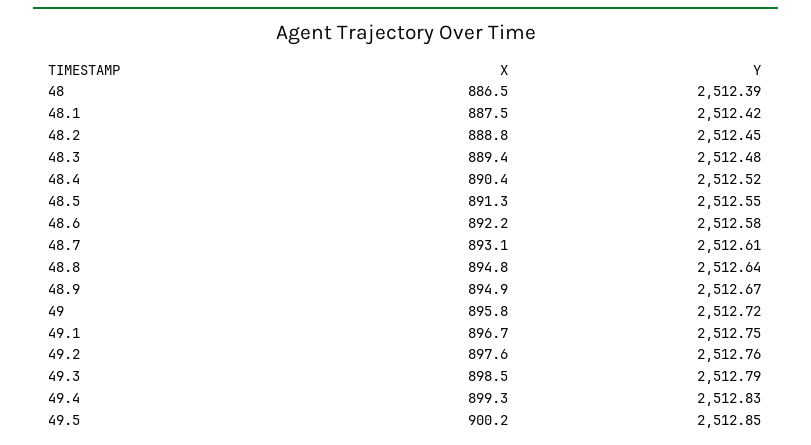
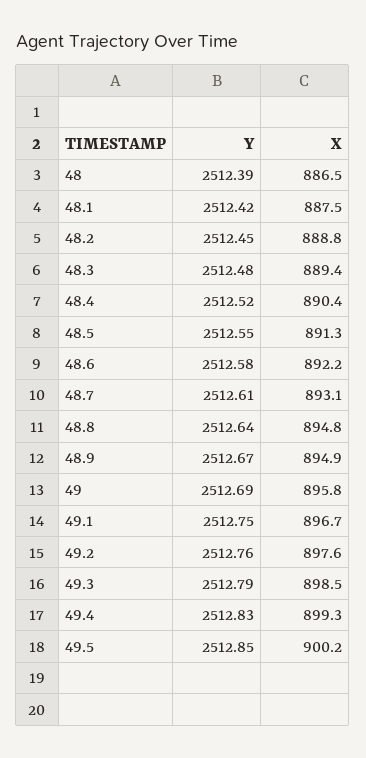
Y, 49: 2512.72 -> 2512.69

